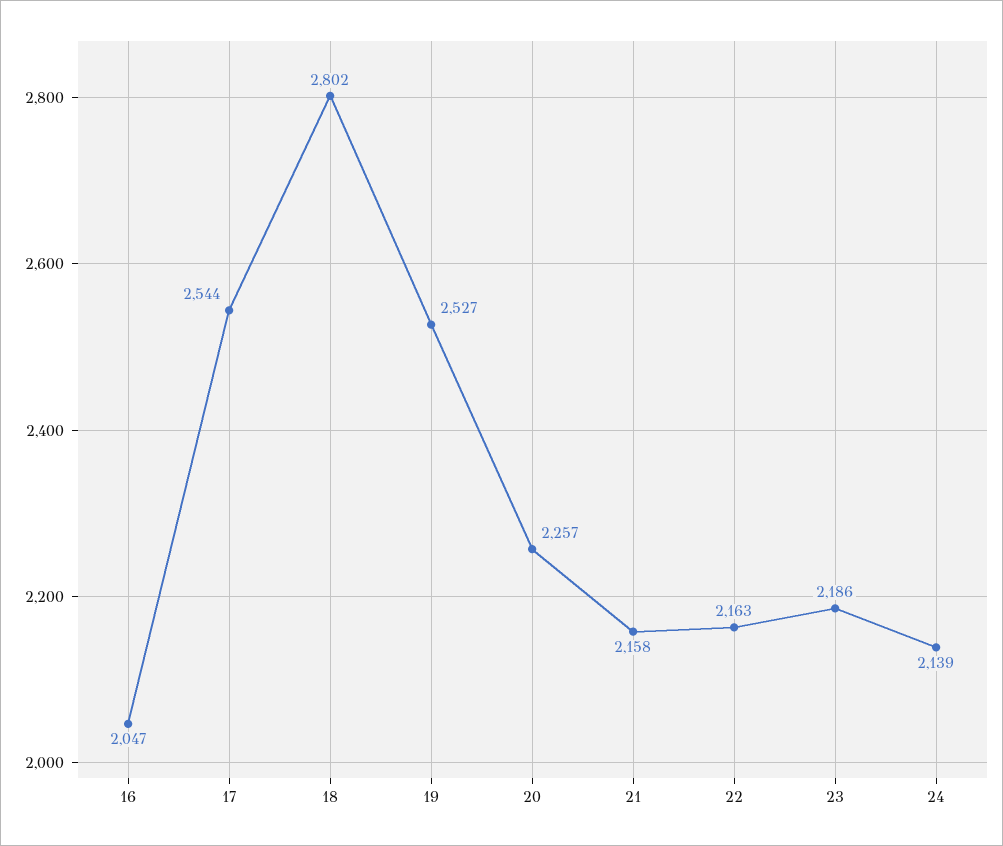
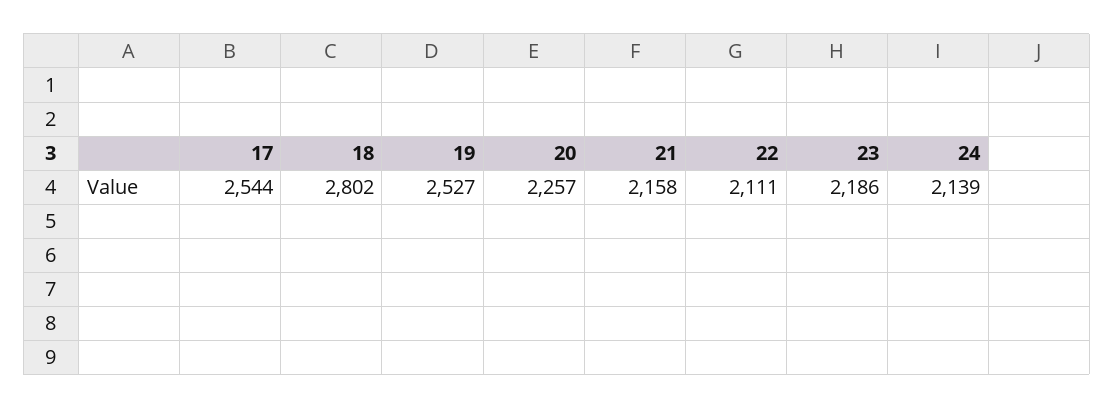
16: 2047 -> none
22: 2163 -> 2111

